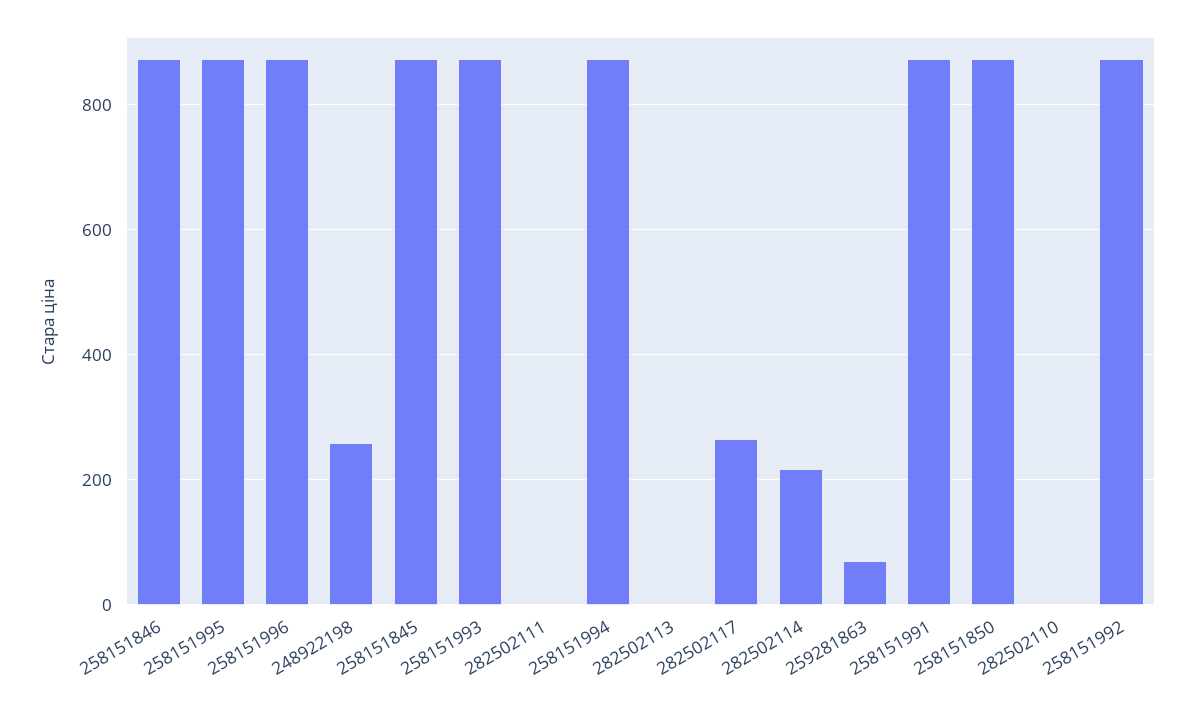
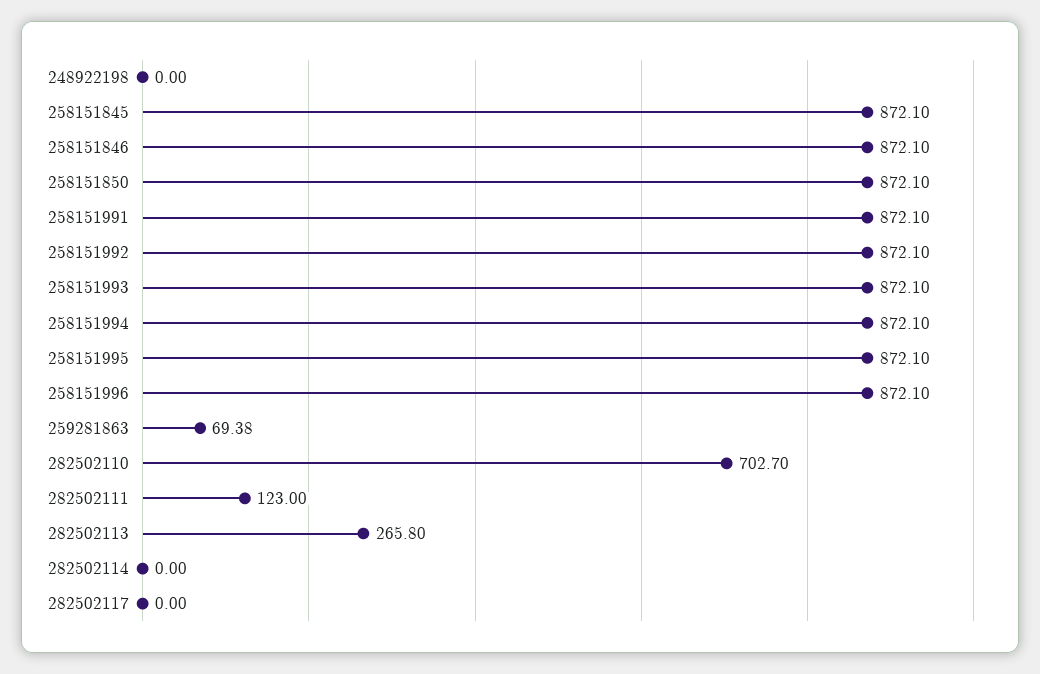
248922198: 260 -> 0
282502111: 0 -> 123
282502113: 0 -> 265.8
282502117: 260 -> 0
282502114: 220 -> 0
282502110: 0 -> 702.7

